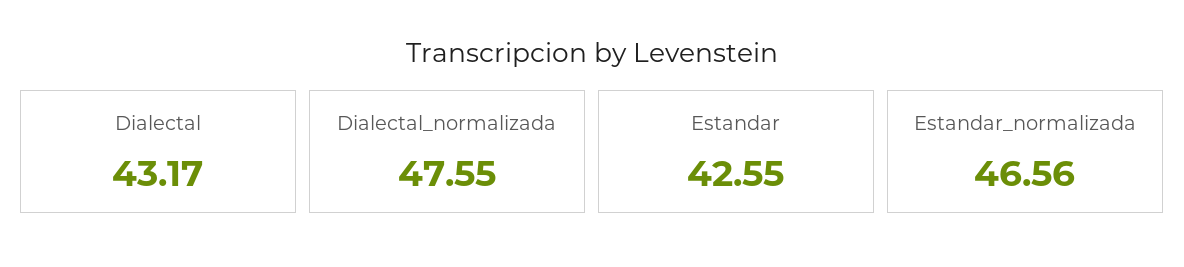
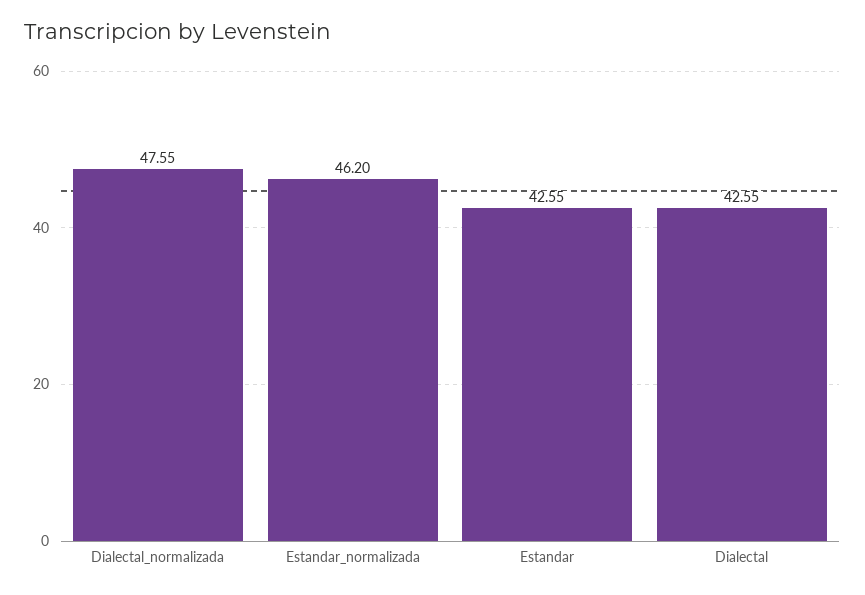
Dialectal: 43.17 -> 42.55
Estandar_normalizada: 46.56 -> 46.2

